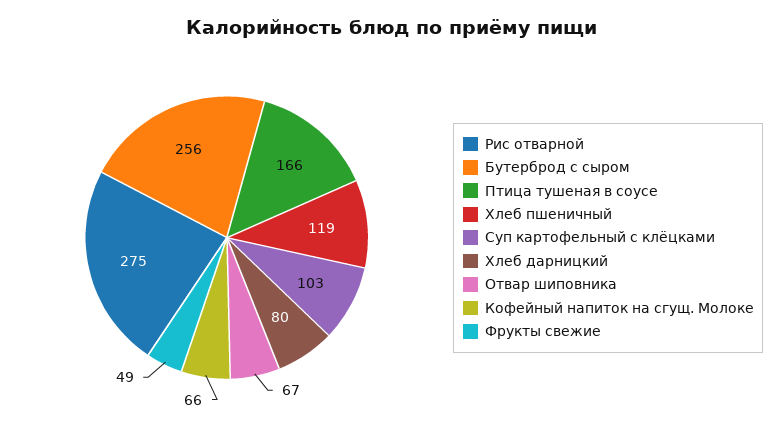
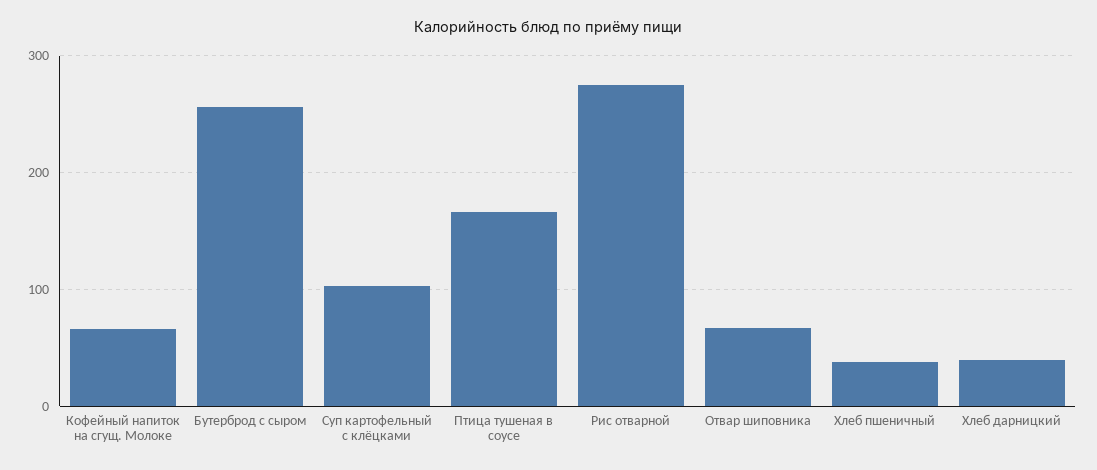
Хлеб пшеничный: 119 -> 40
Хлеб дарницкий: 80 -> 40
Фрукты свежие: 49 -> none

